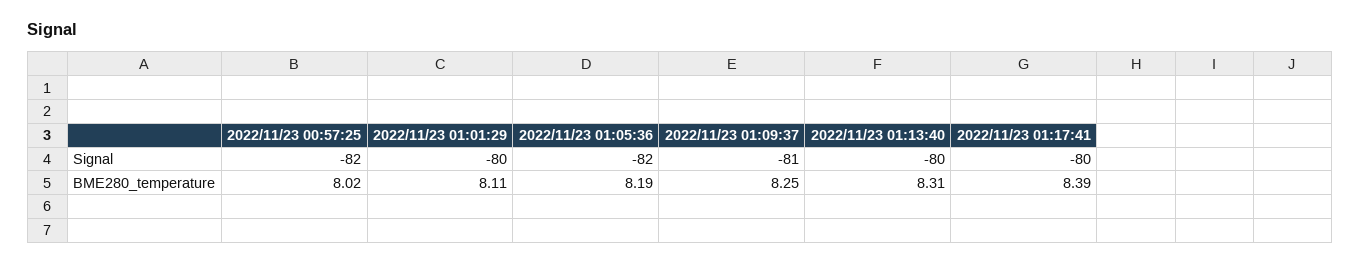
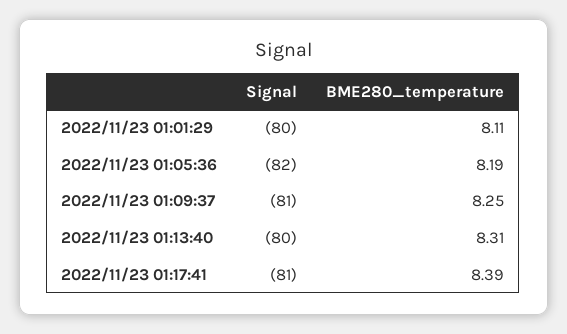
2022/11/23 00:57:25, Signal: -82 -> none
2022/11/23 01:17:41, Signal: -80 -> -81
2022/11/23 00:57:25, BME280_temperature: 8.02 -> none

